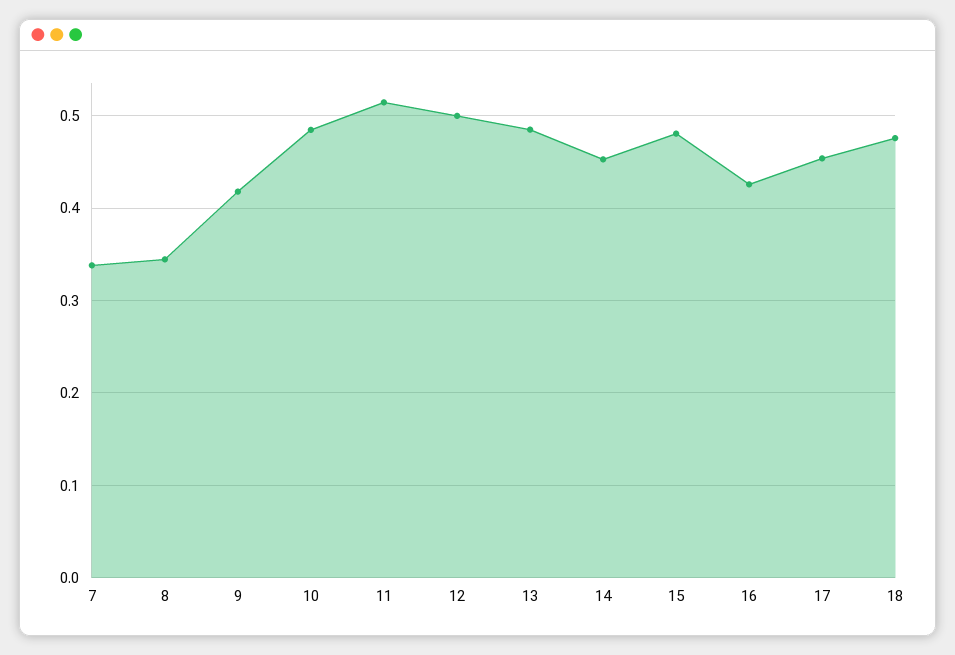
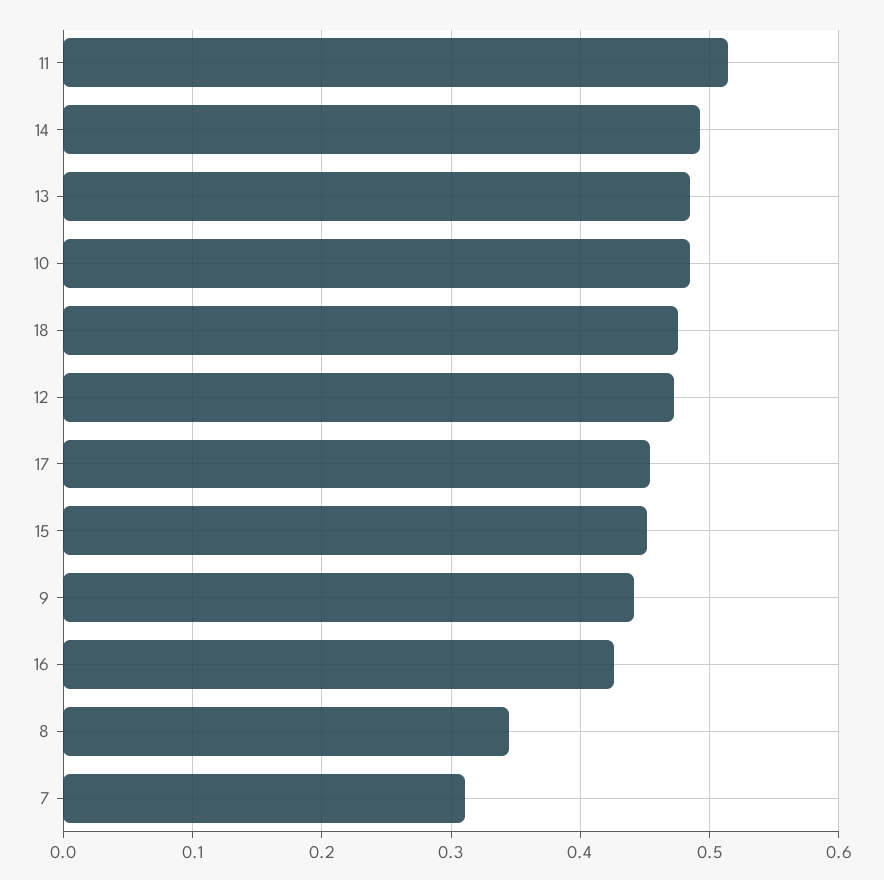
7: 0.34 -> 0.31
9: 0.42 -> 0.44
12: 0.5 -> 0.47
14: 0.45 -> 0.49
15: 0.48 -> 0.45

